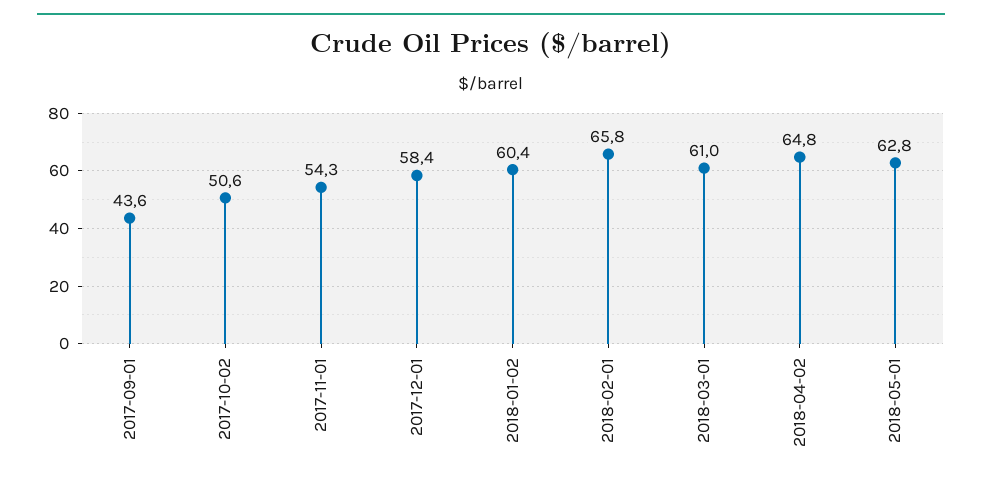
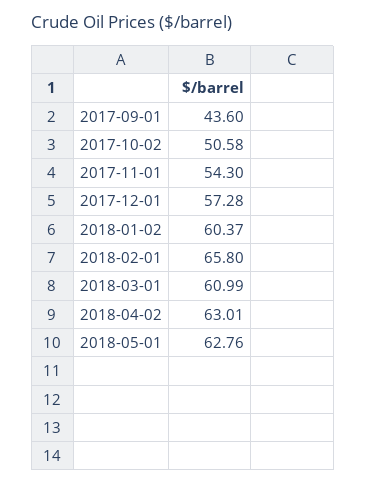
2017-12-01: 58.4 -> 57.28
2018-04-02: 64.8 -> 63.01

